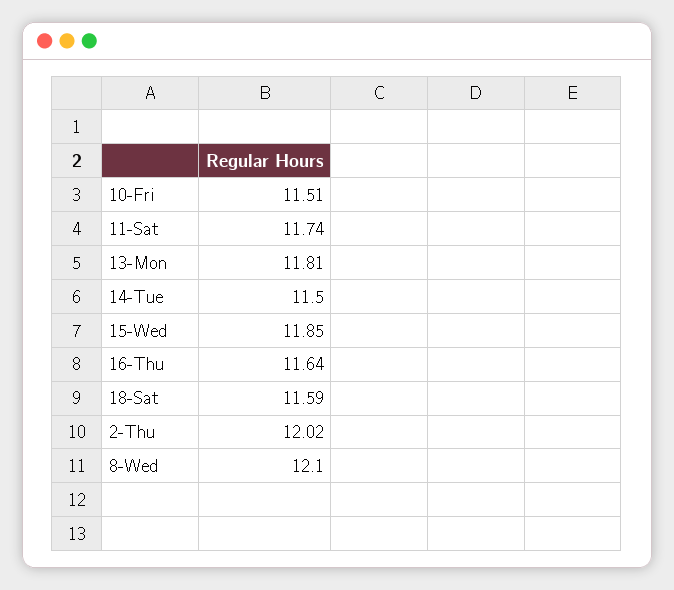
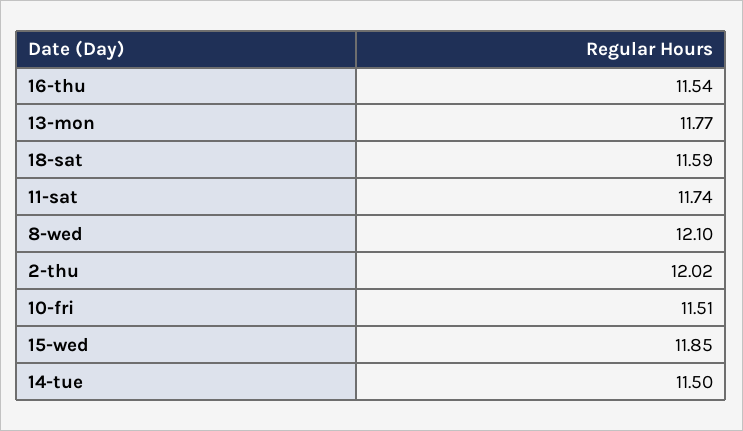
13-Mon: 11.81 -> 11.77
16-Thu: 11.64 -> 11.54

